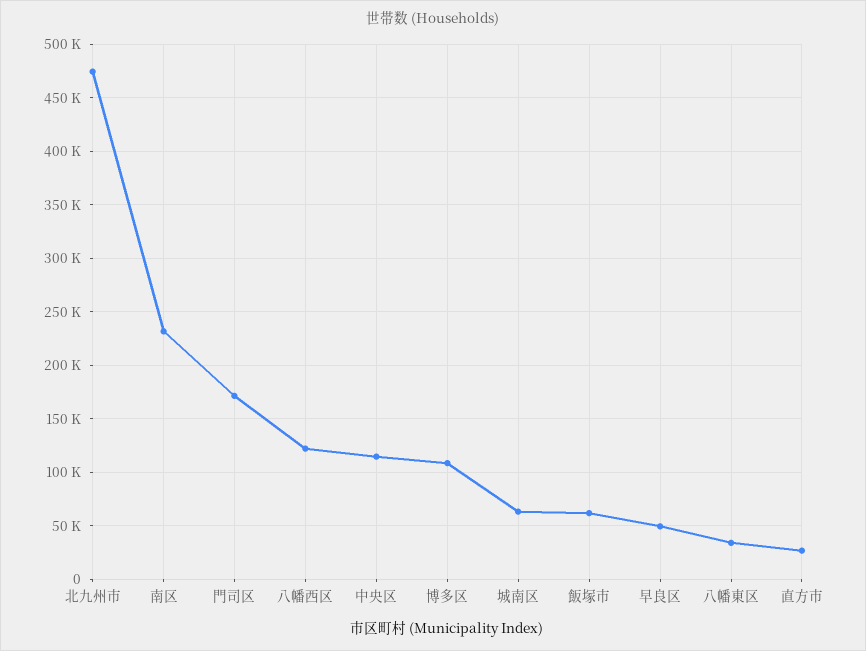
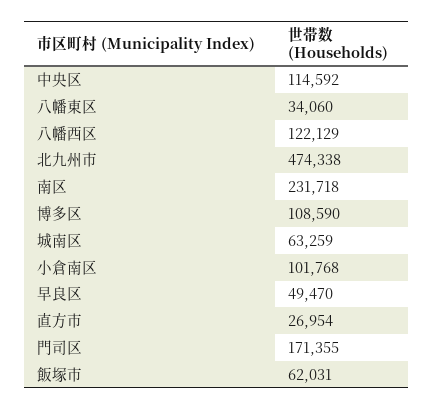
小倉南区: none -> 101768

